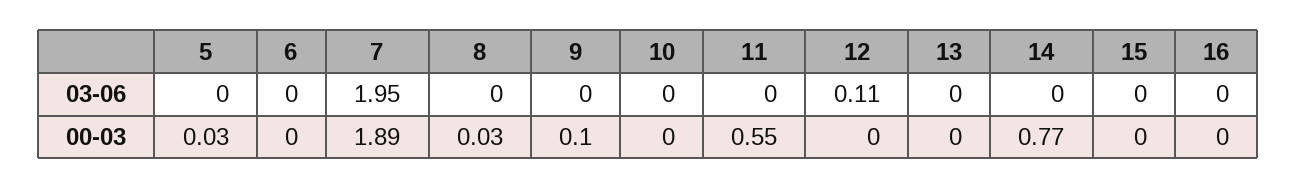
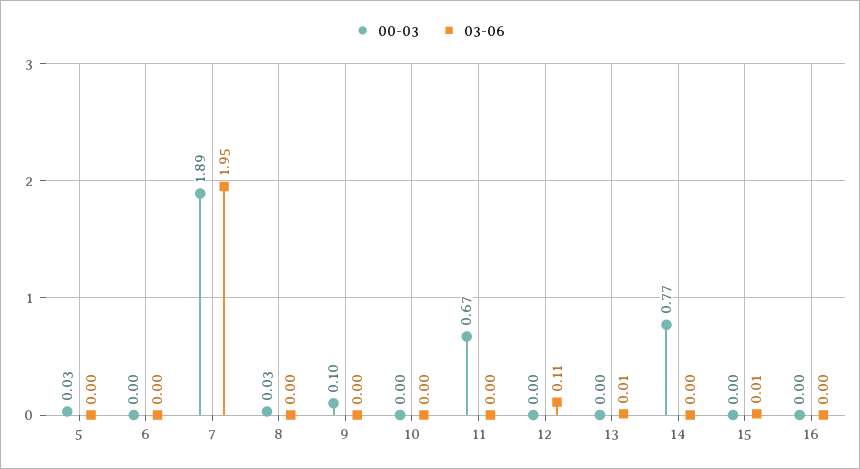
03-06, 13: 0 -> 0.01
03-06, 15: 0 -> 0.01
00-03, 11: 0.55 -> 0.67

